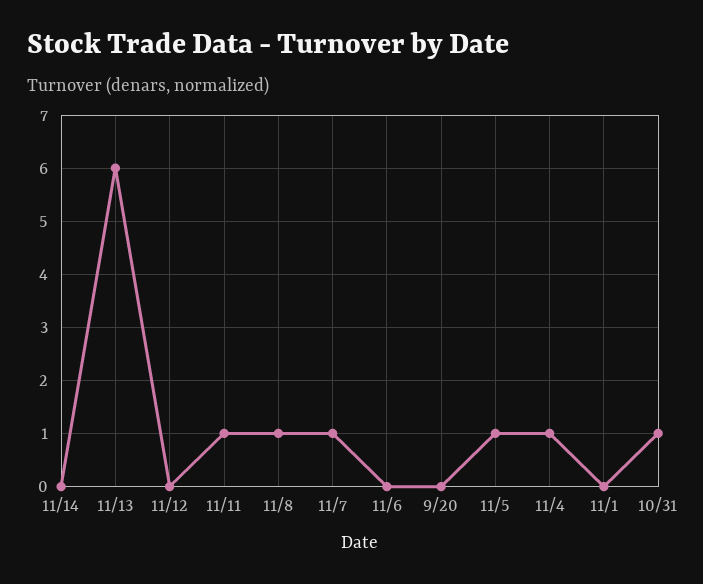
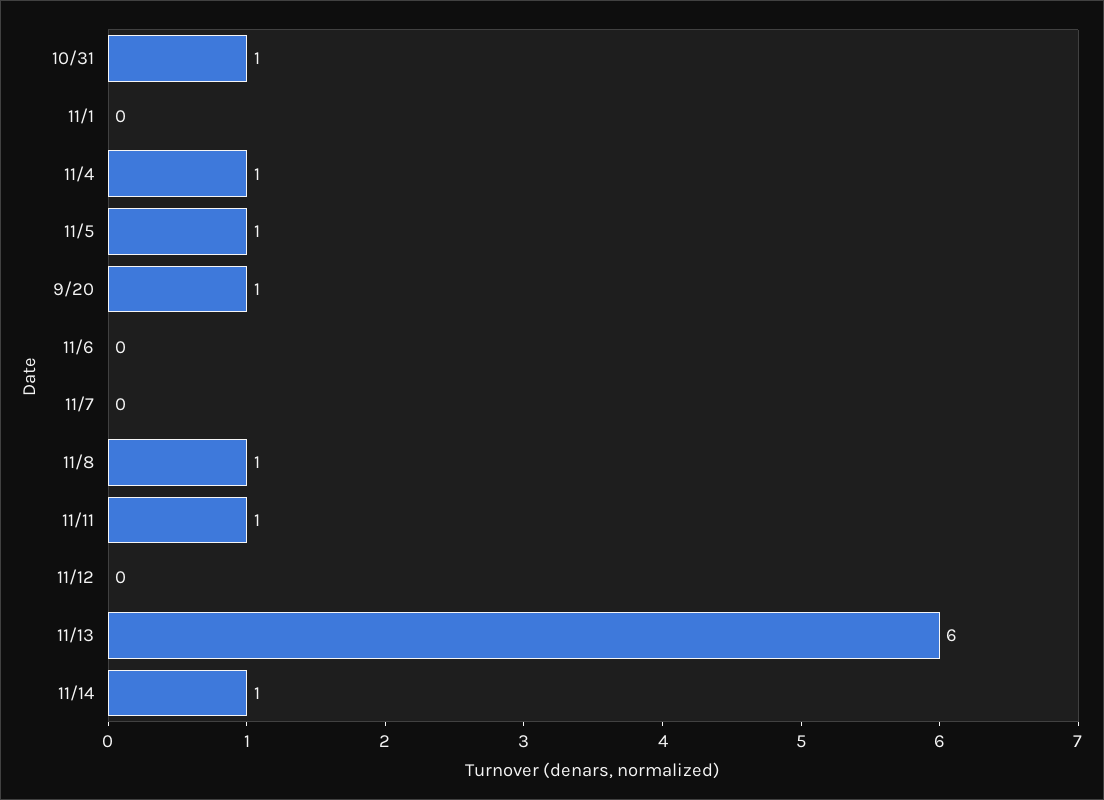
11/14: 0 -> 1
11/7: 1 -> 0
9/20: 0 -> 1

